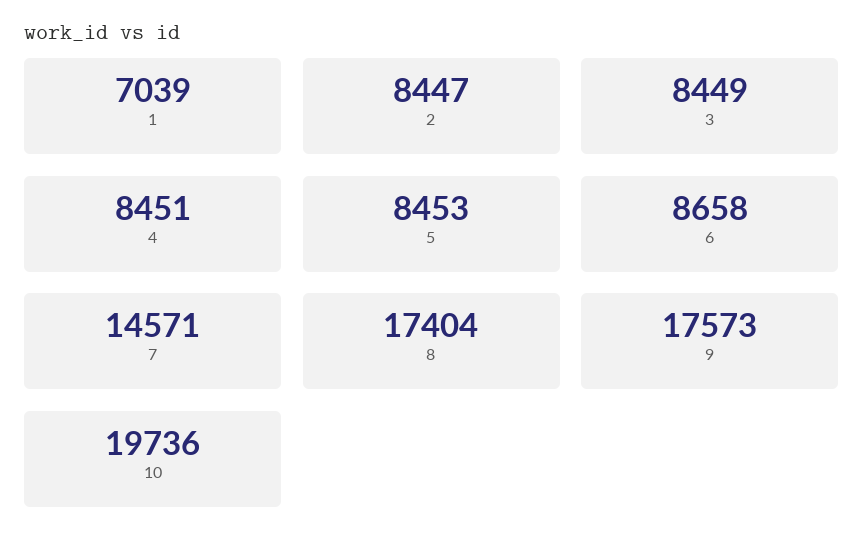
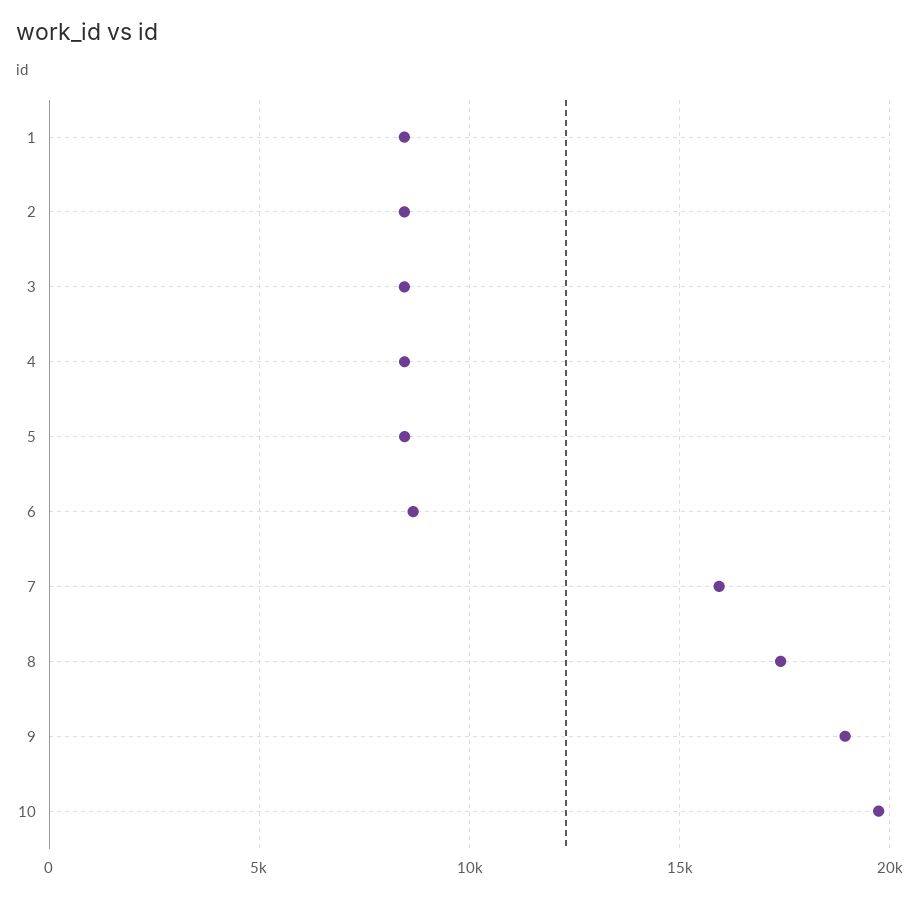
1: 7039 -> 8500
7: 14571 -> 16000
9: 17573 -> 19000

